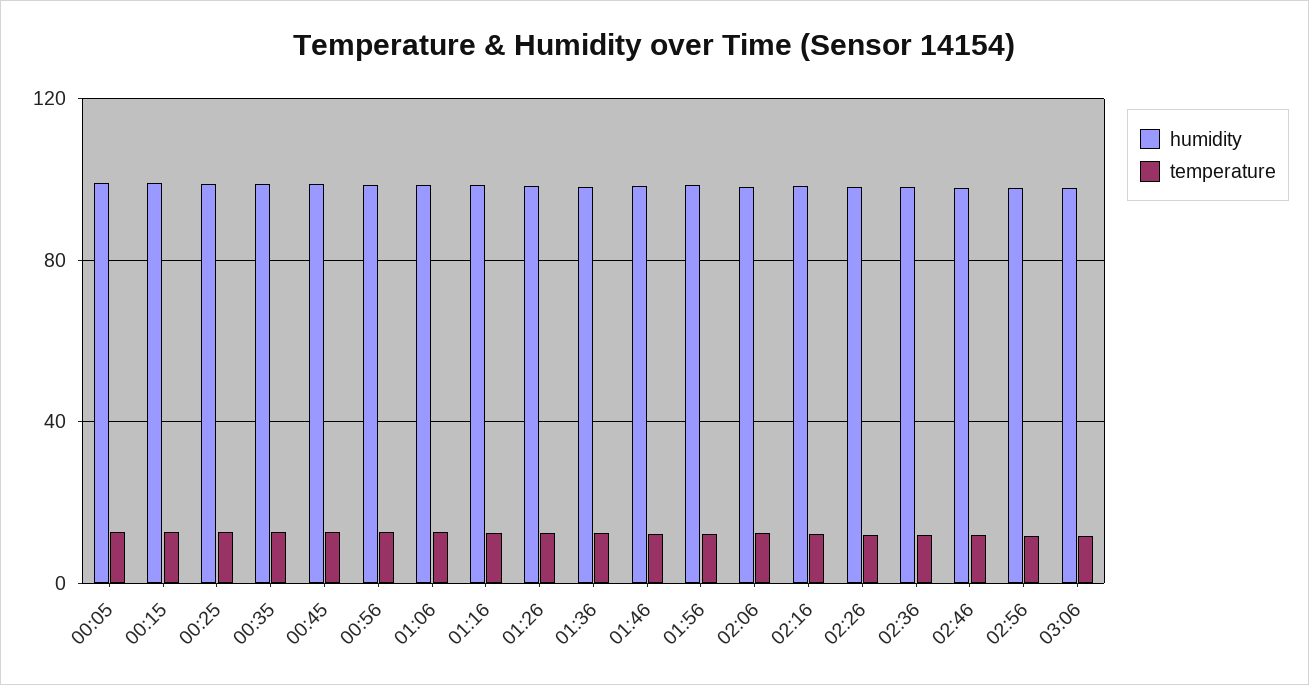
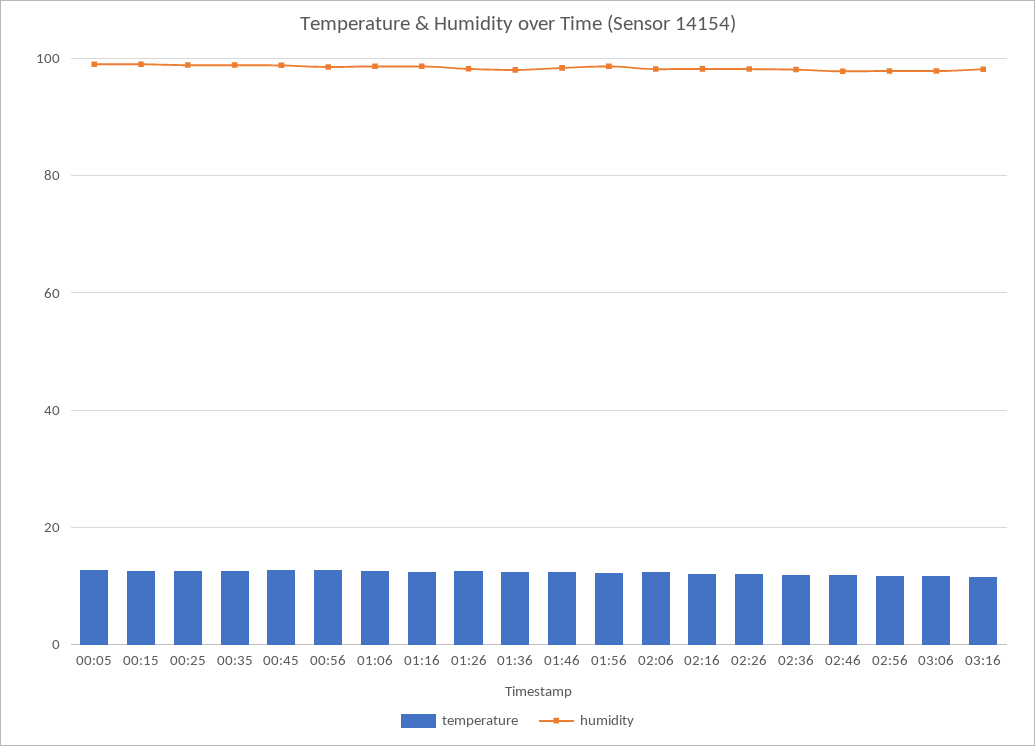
temperature, 03:16: none -> 12
humidity, 03:16: none -> 98

